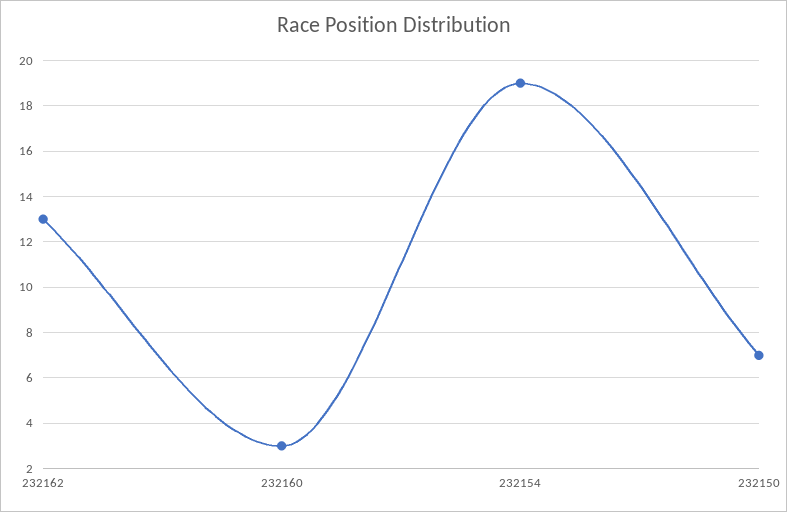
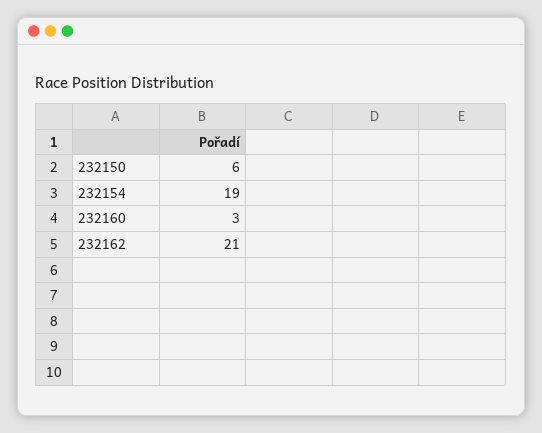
232162: 13 -> 21
232150: 7 -> 6

